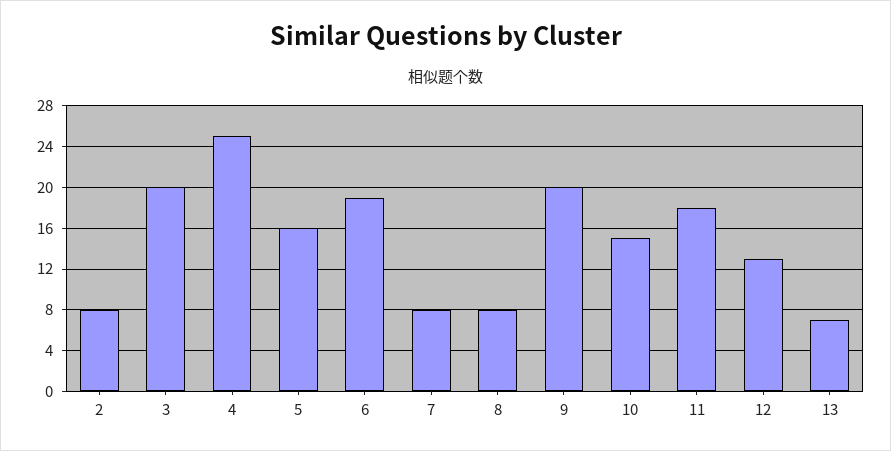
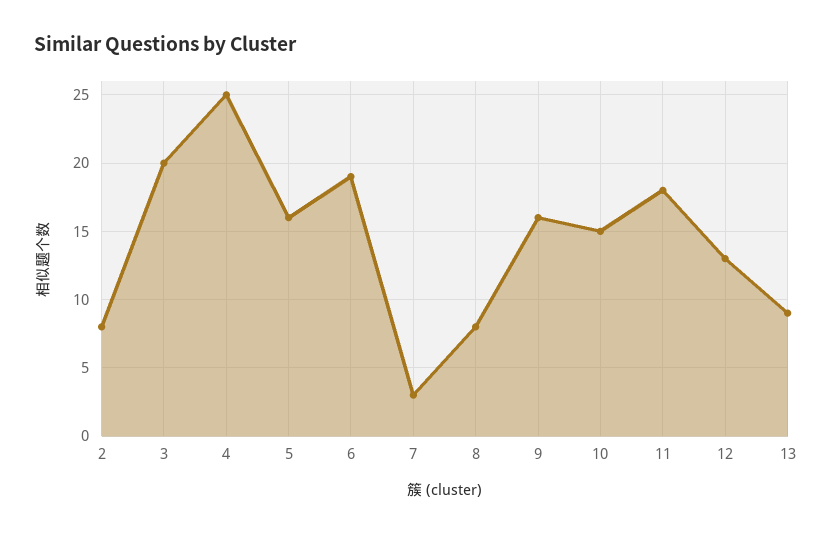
7: 8 -> 3
9: 20 -> 16
13: 7 -> 9

